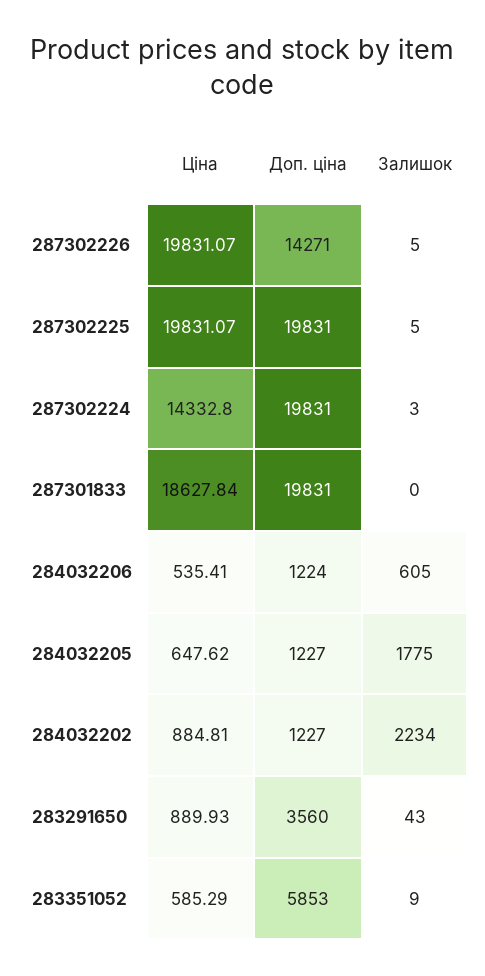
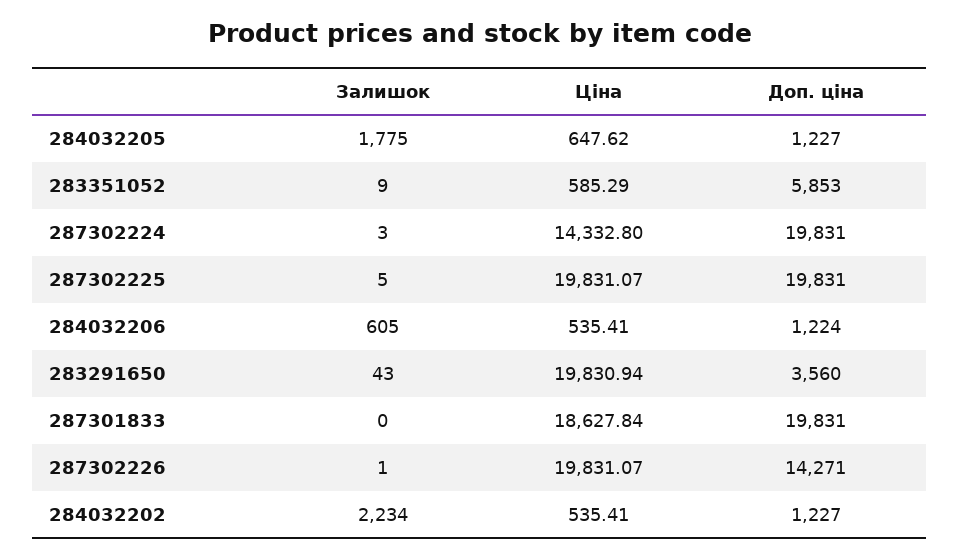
Залишок, 287302226: 5 -> 1
Ціна, 284032202: 884.81 -> 535.41
Ціна, 283291650: 889.93 -> 19830.94

